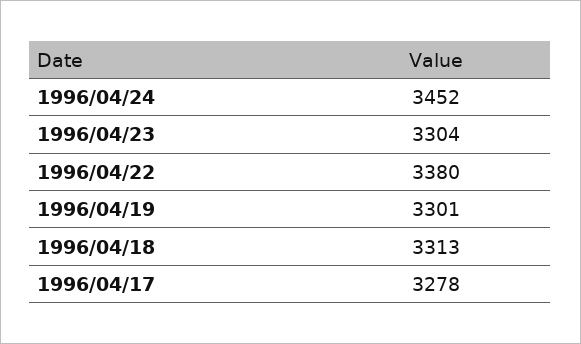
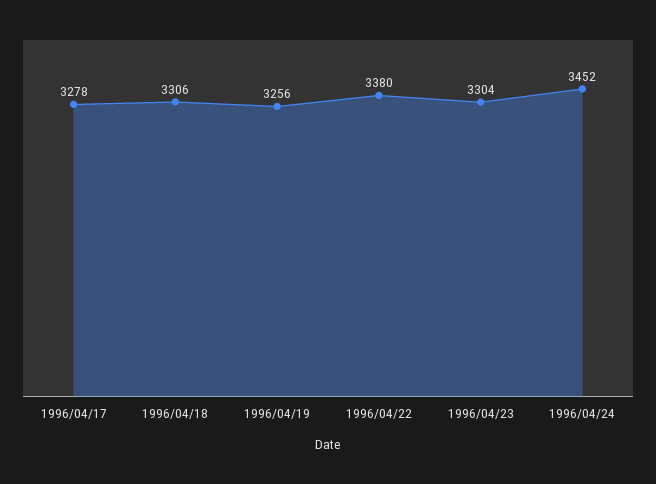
1996/04/19: 3301 -> 3256
1996/04/18: 3313 -> 3306

